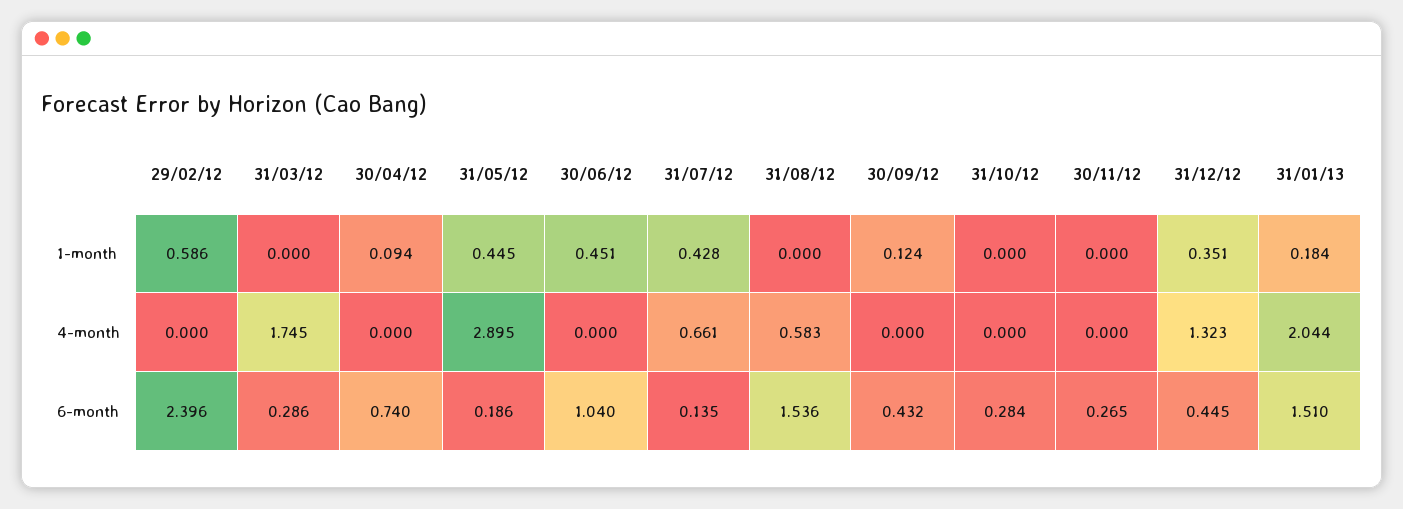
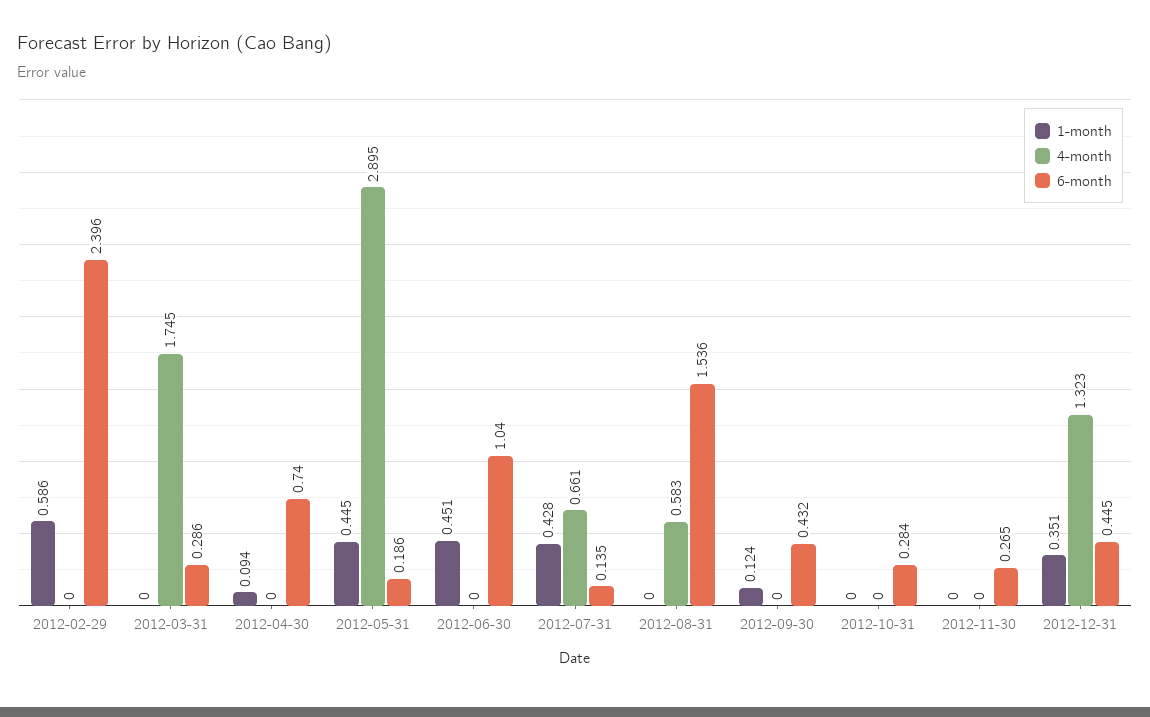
1-month, 31/01/13: 0.184 -> none
4-month, 31/01/13: 2.044 -> none
6-month, 31/01/13: 1.51 -> none

